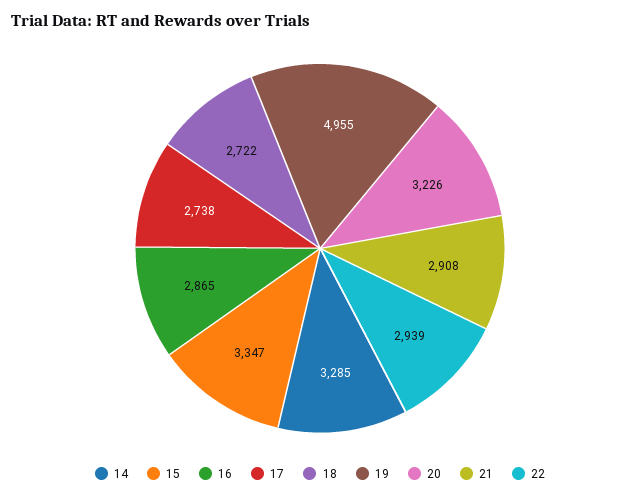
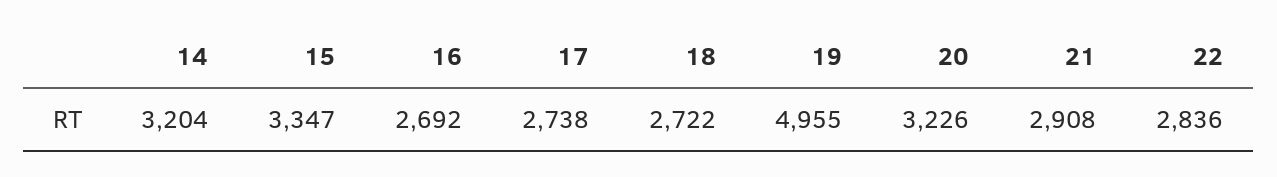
14: 3285 -> 3204
16: 2865 -> 2692
22: 2939 -> 2836

